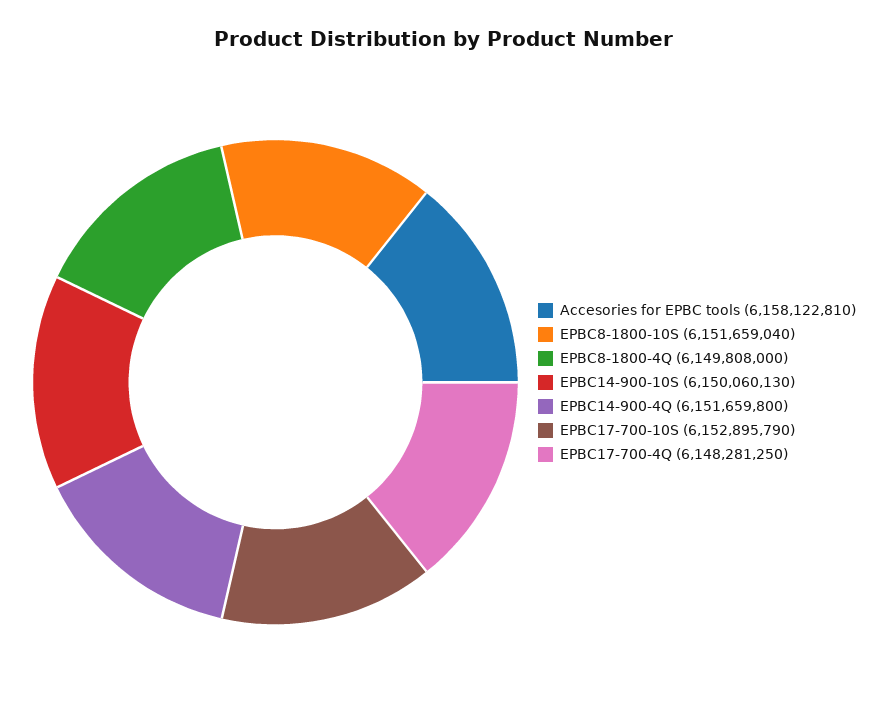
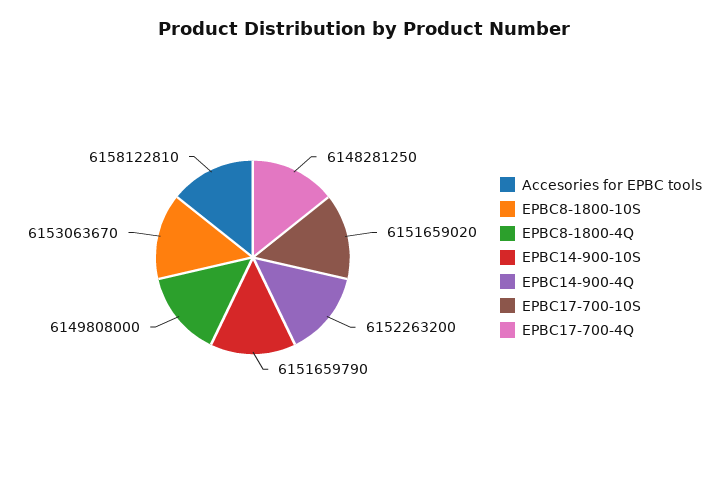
EPBC8-1800-10S: 6151659040 -> 6153063670
EPBC14-900-10S: 6150060130 -> 6151659790
EPBC14-900-4Q: 6151659800 -> 6152263200
EPBC17-700-10S: 6152895790 -> 6151659020

